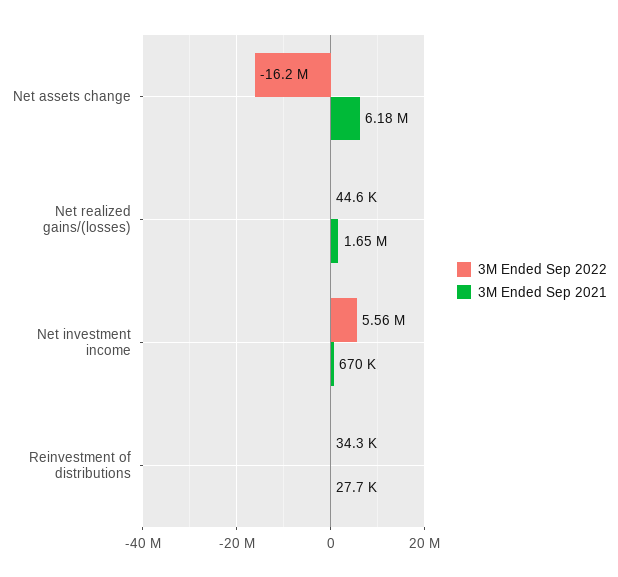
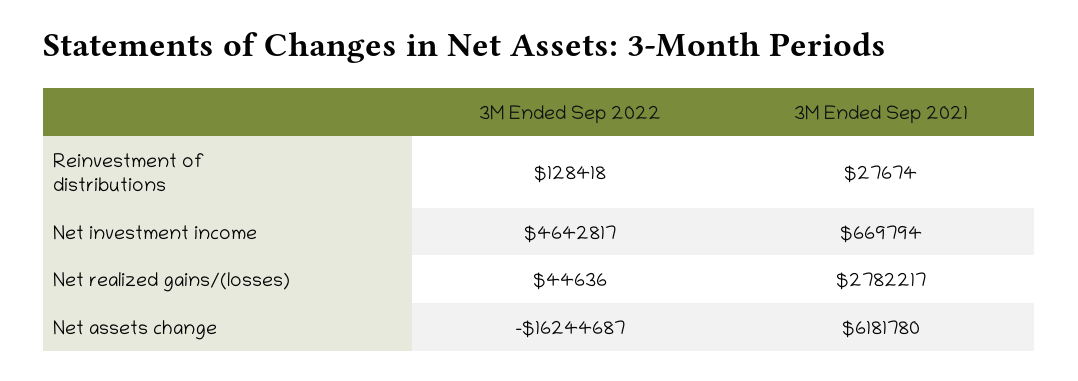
3M Ended Sep 2021, Net realized gains/(losses): 1650000 -> 2782217
3M Ended Sep 2022, Net investment income: 5560000 -> 4642817
3M Ended Sep 2022, Reinvestment of distributions: 34300 -> 128418

